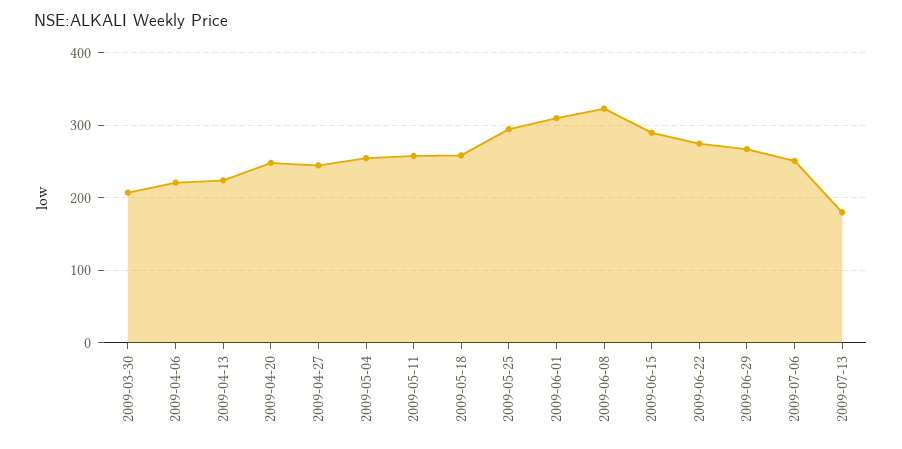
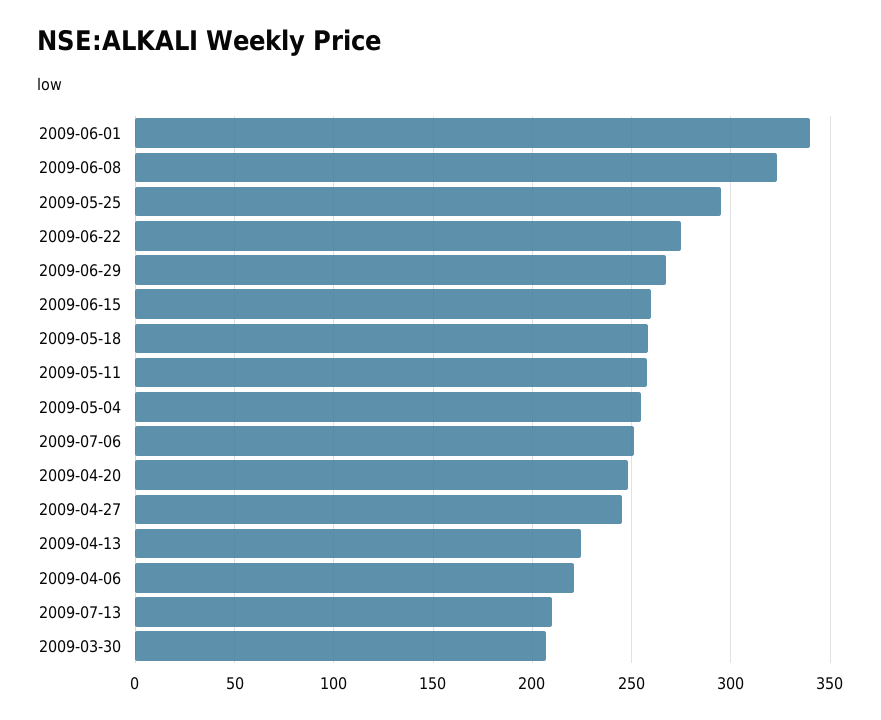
2009-06-01: 310 -> 340
2009-06-15: 290 -> 260
2009-07-13: 180 -> 210

